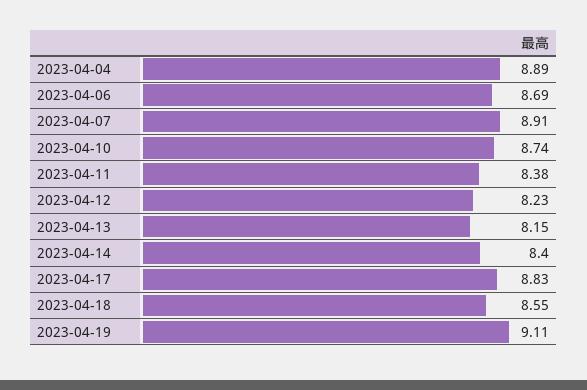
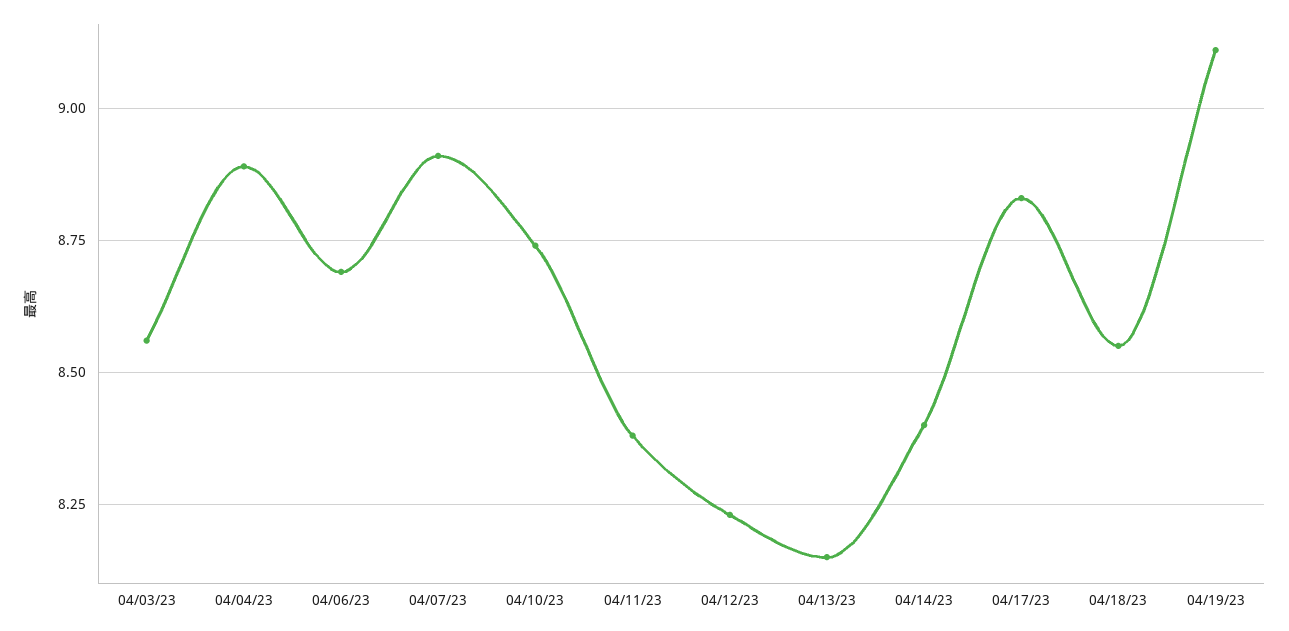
04/03/23: none -> 8.55

